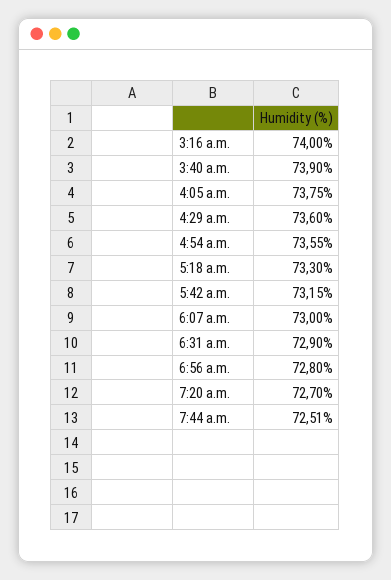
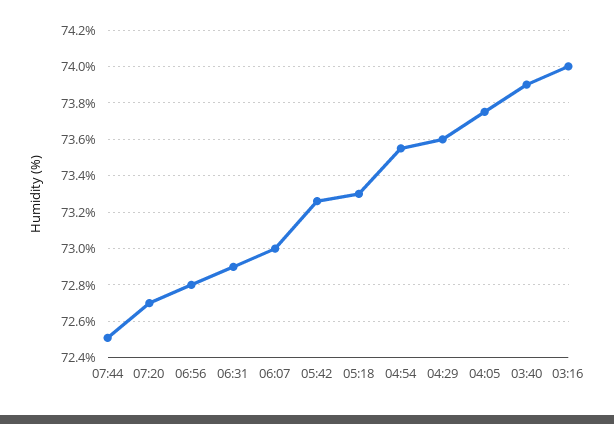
5:42 a.m.: 73.15 -> 73.25

